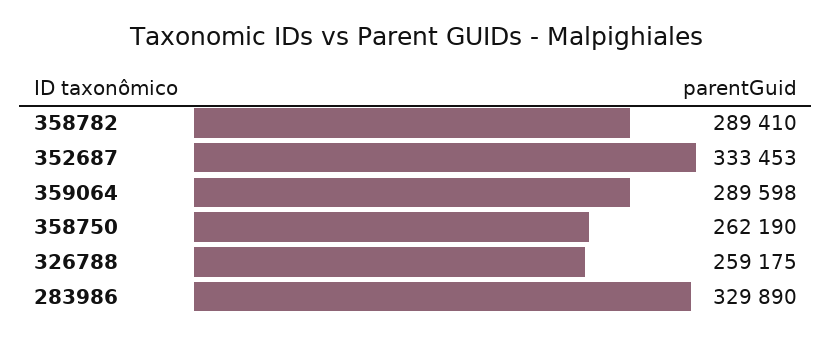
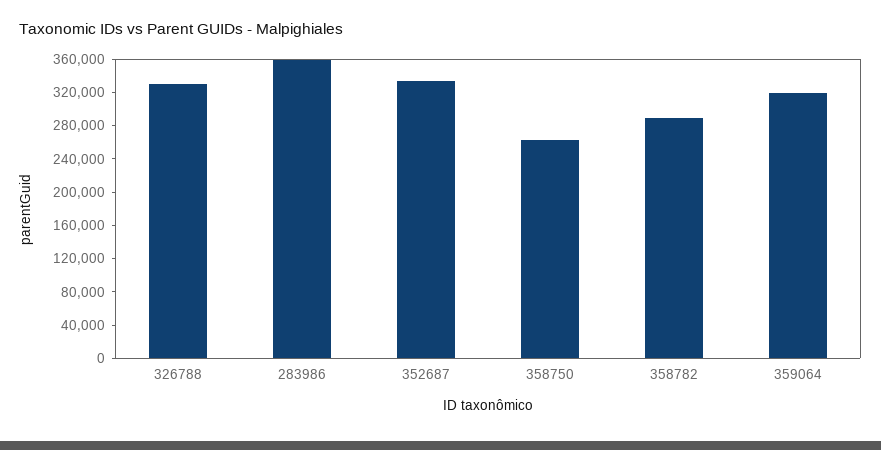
359064: 289598 -> 320000
326788: 259175 -> 330000
283986: 329890 -> 360000

